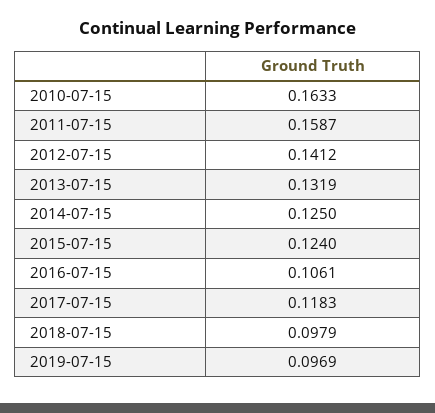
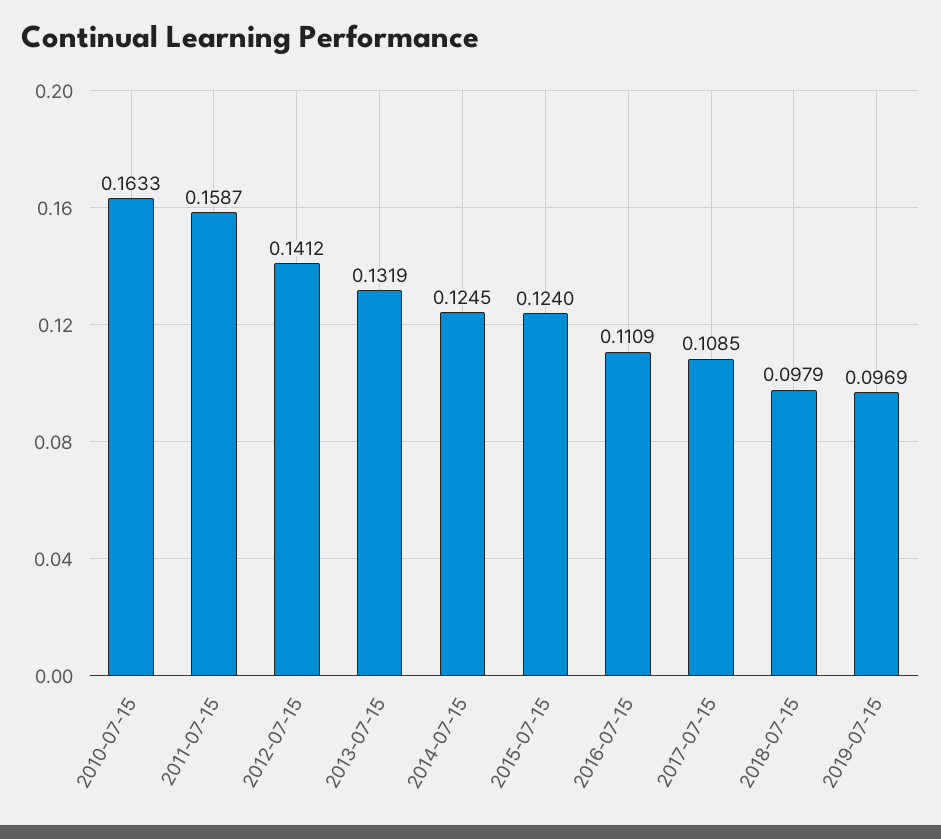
2014-07-15: 0.125 -> 0.1245
2016-07-15: 0.1061 -> 0.1109
2017-07-15: 0.1183 -> 0.1085

